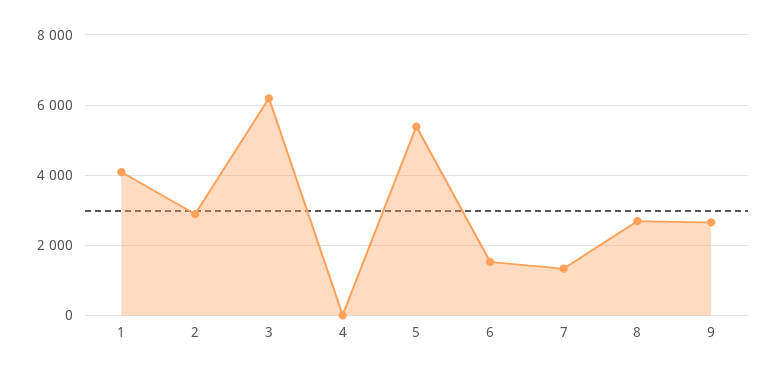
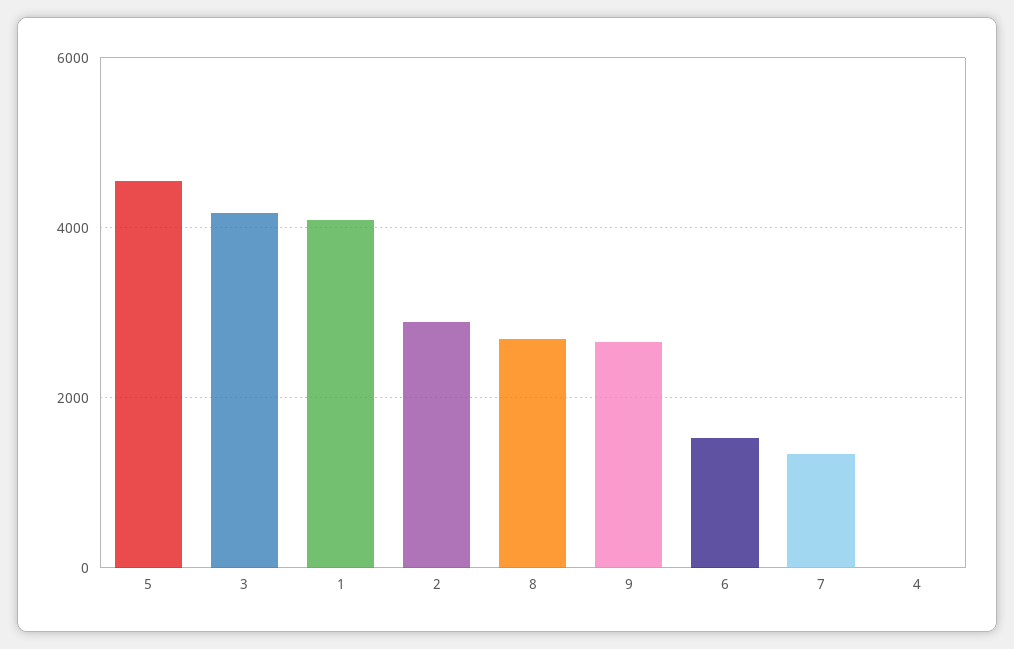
3: 6200 -> 4200
5: 5400 -> 4600

